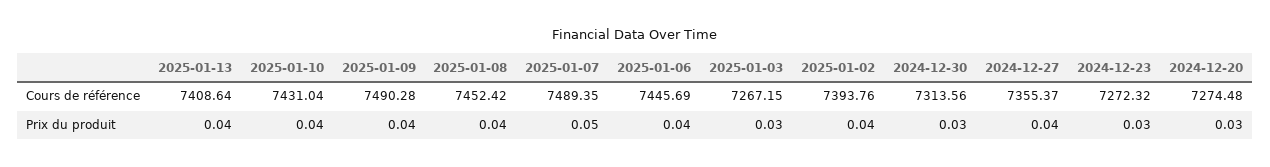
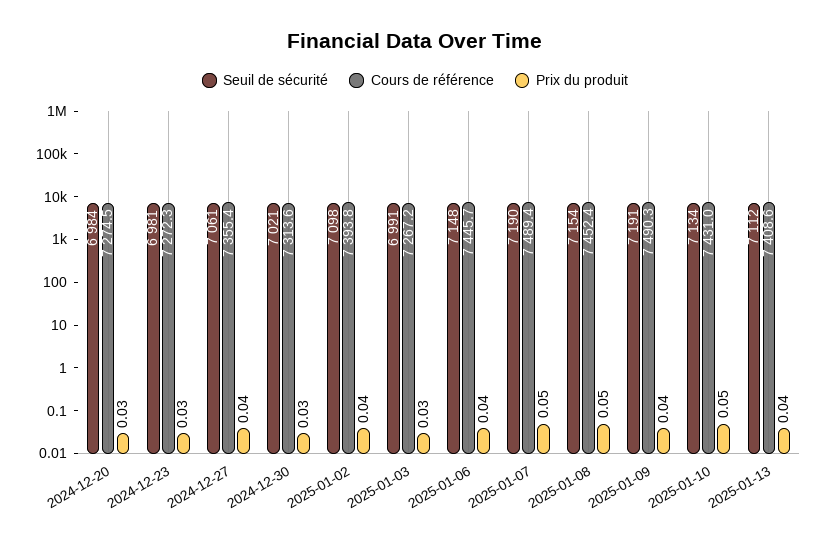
Prix du produit, 2025-01-10: 0.04 -> 0.05
Prix du produit, 2025-01-08: 0.04 -> 0.05
Seuil de sécurité, 2024-12-20: none -> 6984
Seuil de sécurité, 2024-12-23: none -> 6981
Seuil de sécurité, 2024-12-27: none -> 7061
Seuil de sécurité, 2024-12-30: none -> 7021
Seuil de sécurité, 2025-01-02: none -> 7098
Seuil de sécurité, 2025-01-03: none -> 6991
Seuil de sécurité, 2025-01-06: none -> 7148
Seuil de sécurité, 2025-01-07: none -> 7190
Seuil de sécurité, 2025-01-08: none -> 7154
Seuil de sécurité, 2025-01-09: none -> 7191
Seuil de sécurité, 2025-01-10: none -> 7134
Seuil de sécurité, 2025-01-13: none -> 7112

